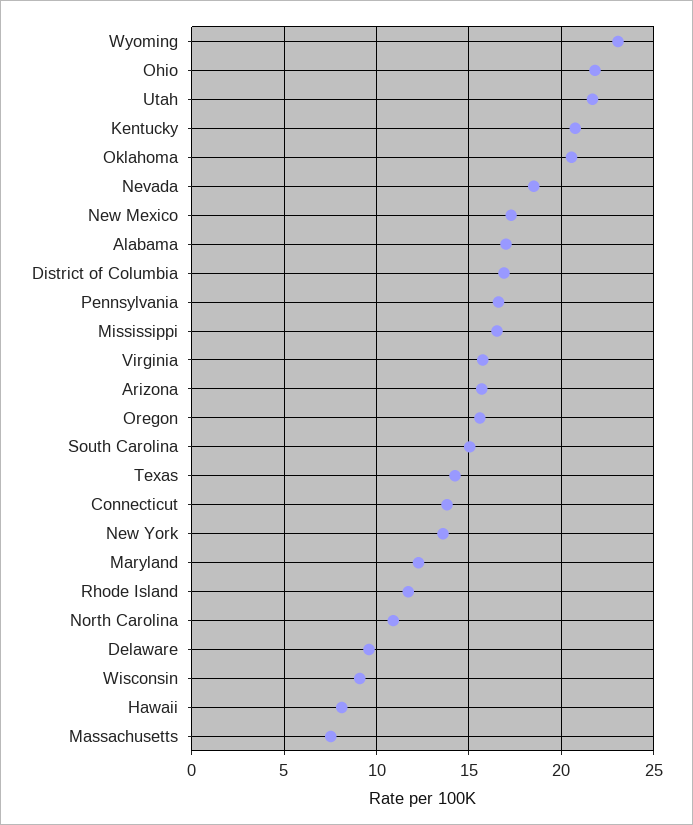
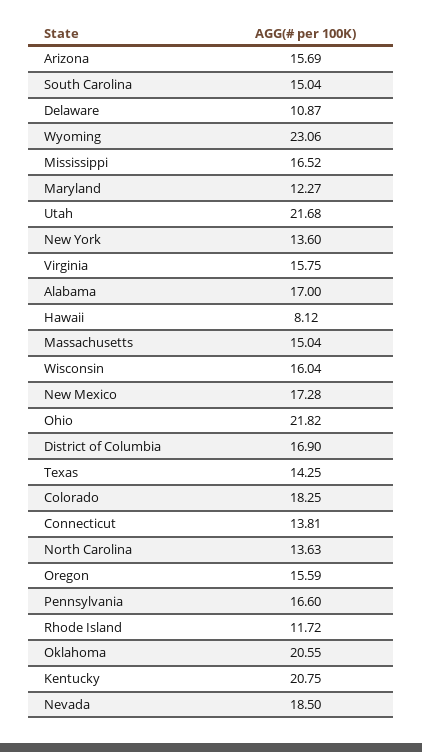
North Carolina: 11 -> 13.63
Delaware: 9.5 -> 10.87
Wisconsin: 9 -> 16.04
Massachusetts: 7.5 -> 15.04
Colorado: none -> 18.25

